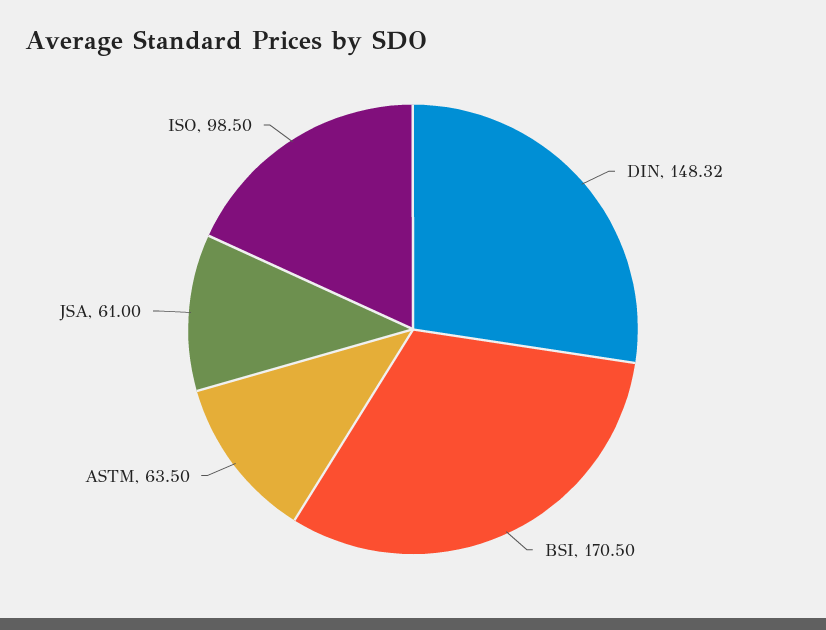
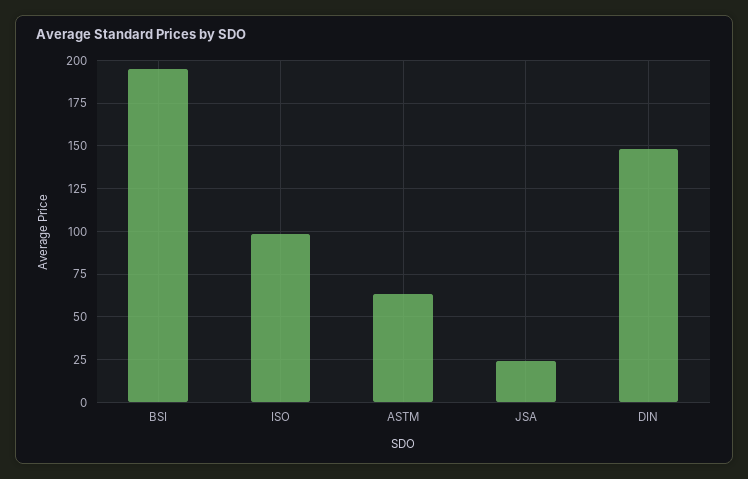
BSI: 170.5 -> 195
JSA: 61 -> 25

